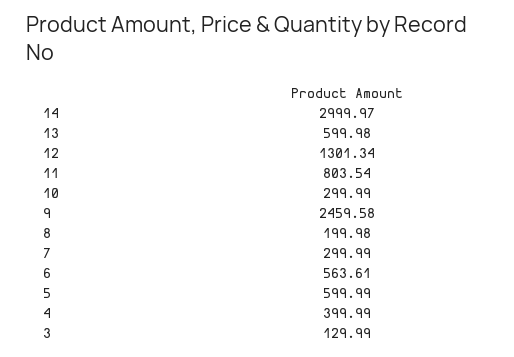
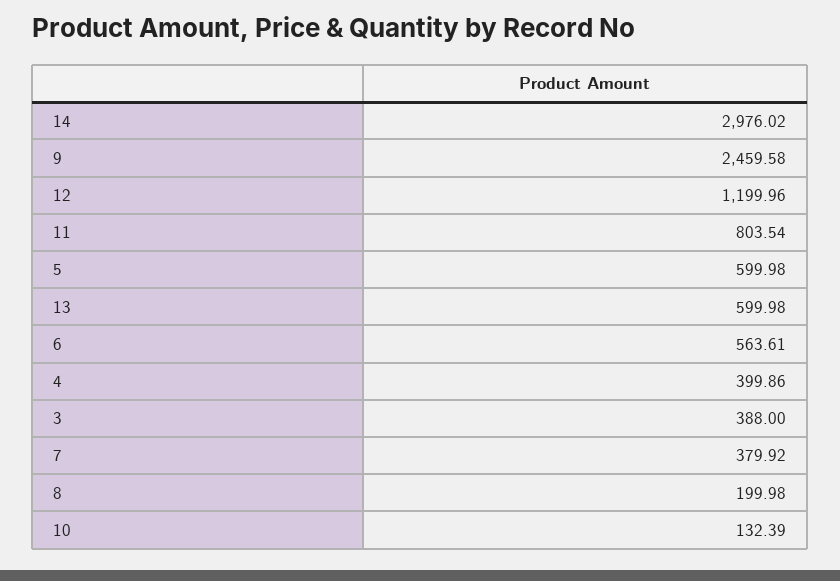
14: 2999.97 -> 2976.02
12: 1301.34 -> 1199.96
10: 299.99 -> 132.39
7: 299.99 -> 379.92
5: 599.99 -> 599.98
4: 399.99 -> 399.86
3: 129.99 -> 388

